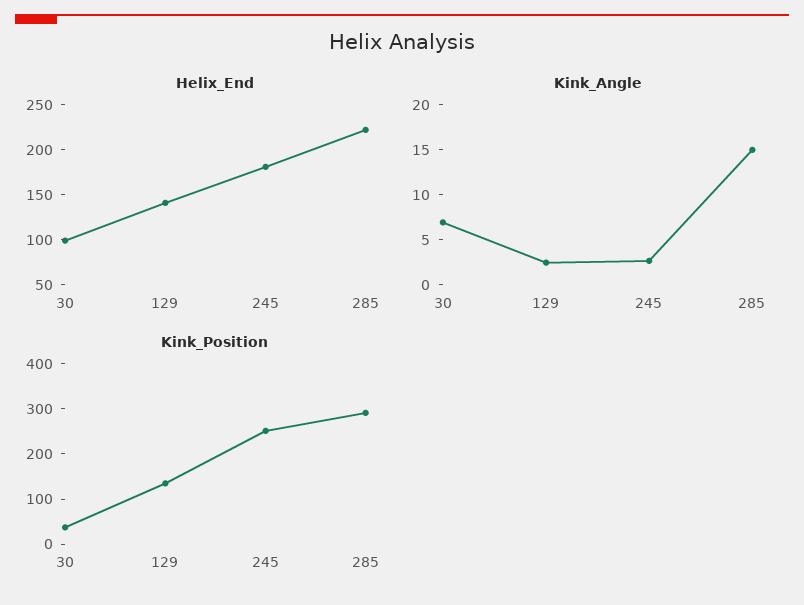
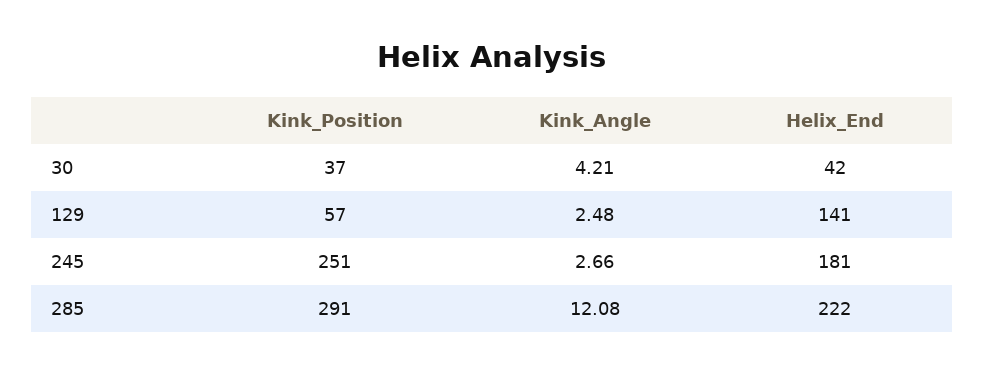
Helix_End, 30: 100 -> 42
Kink_Angle, 30: 7 -> 4.21
Kink_Angle, 285: 15 -> 12.08
Kink_Position, 129: 140 -> 57

